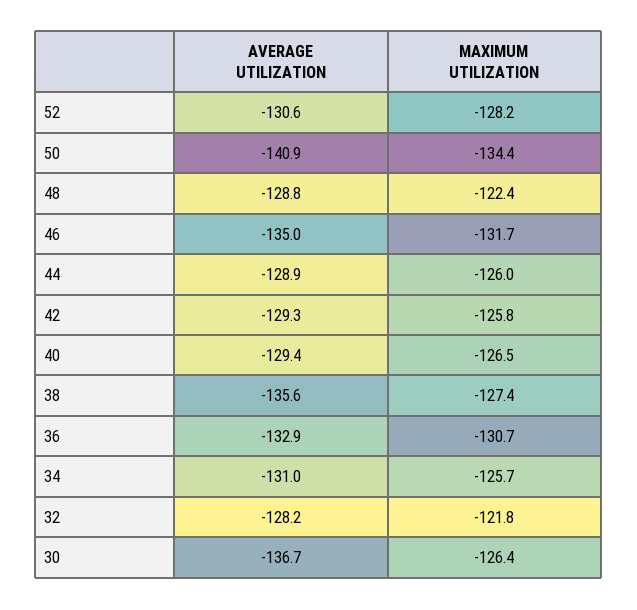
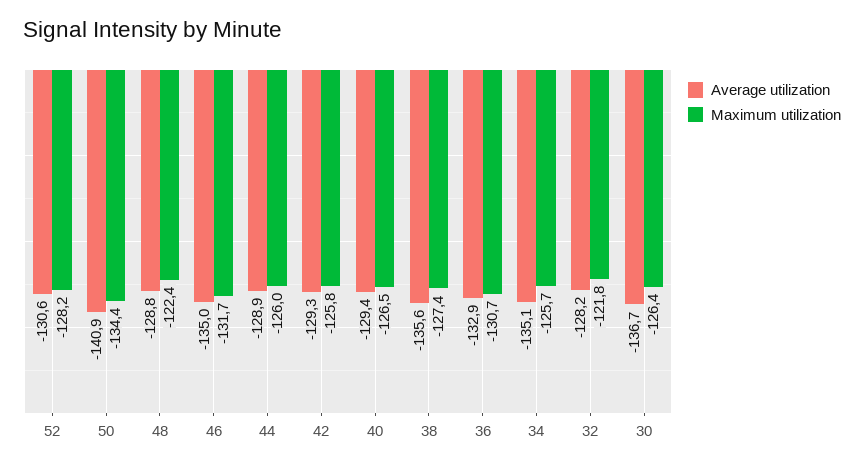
AVERAGE UTILIZATION, 34: -131 -> -135.1

